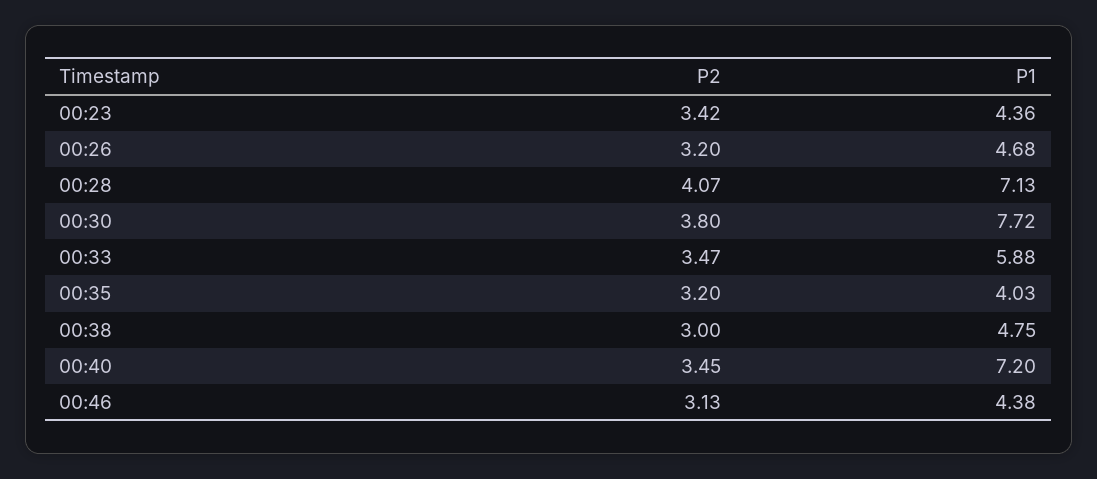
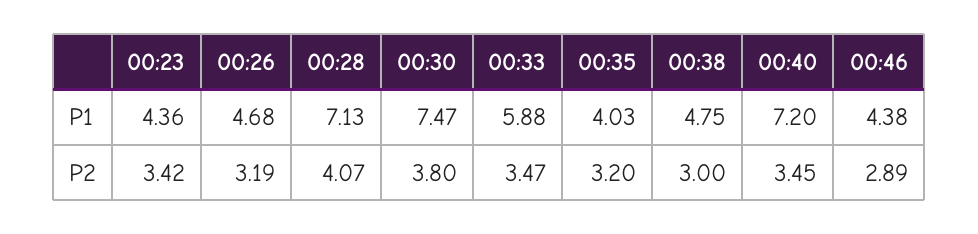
P2, 00:26: 3.2 -> 3.19
P1, 00:30: 7.72 -> 7.47
P2, 00:46: 3.13 -> 2.89

